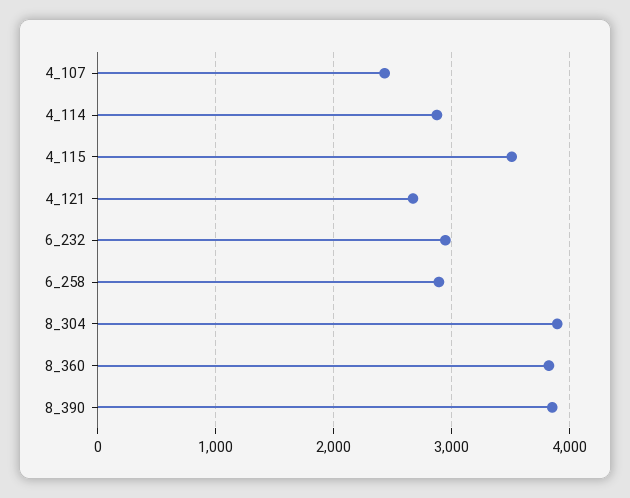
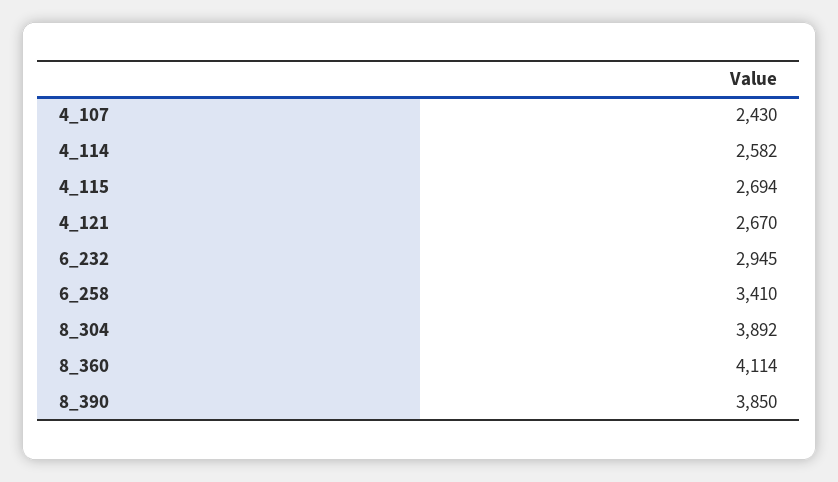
4_114: 2900 -> 2582
4_115: 3500 -> 2694
6_258: 2900 -> 3410
8_360: 3800 -> 4114

